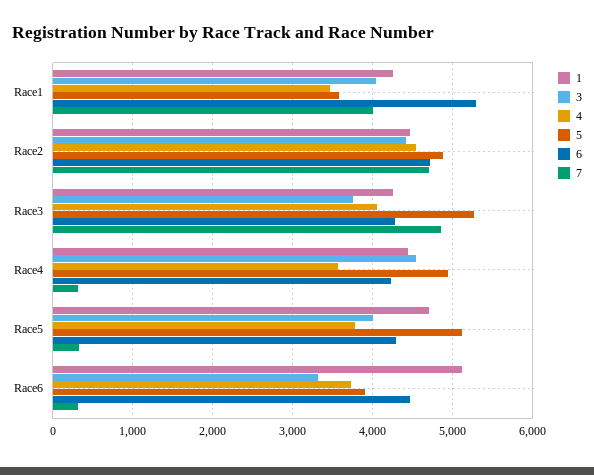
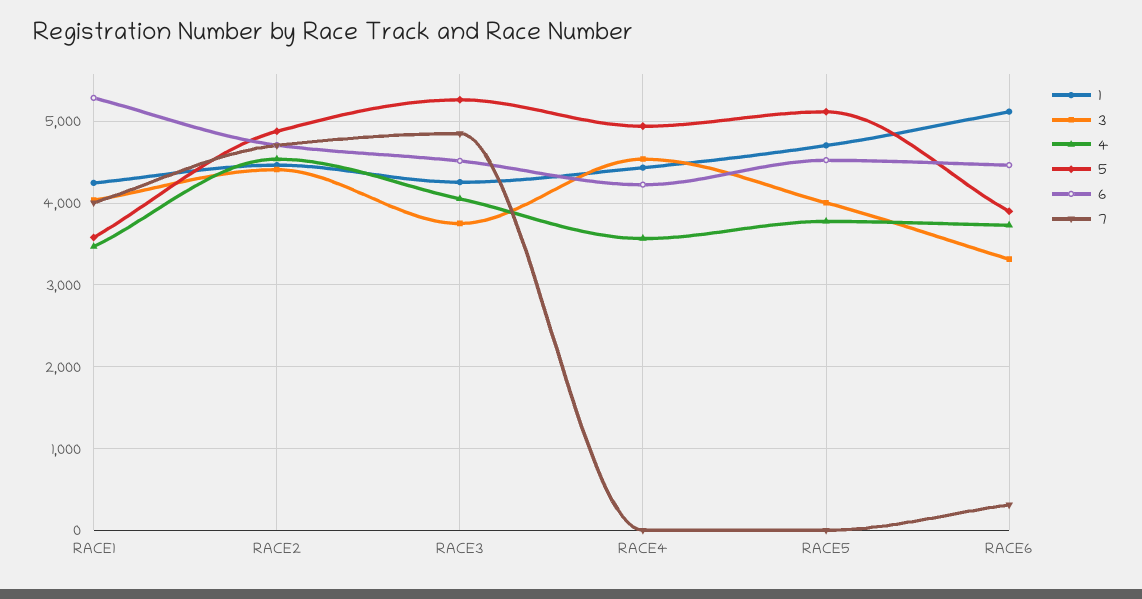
6, Race3: 4300 -> 4500
7, Race4: 300 -> 0
6, Race5: 4300 -> 4500
7, Race5: 300 -> 0

